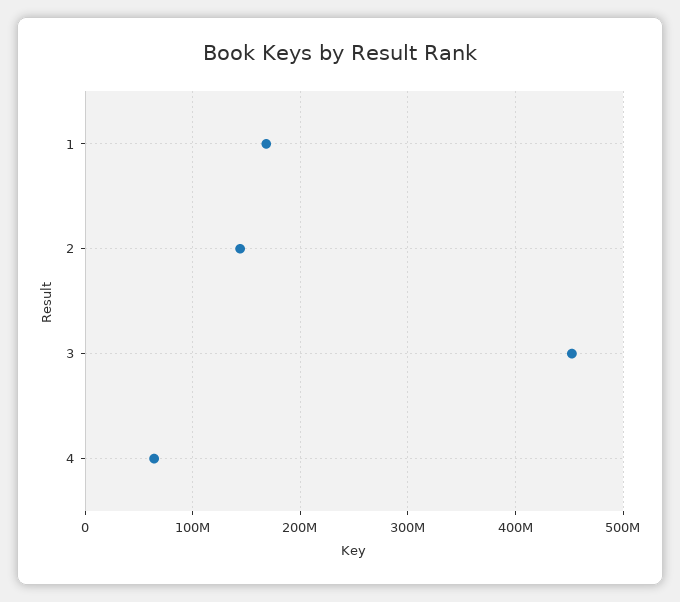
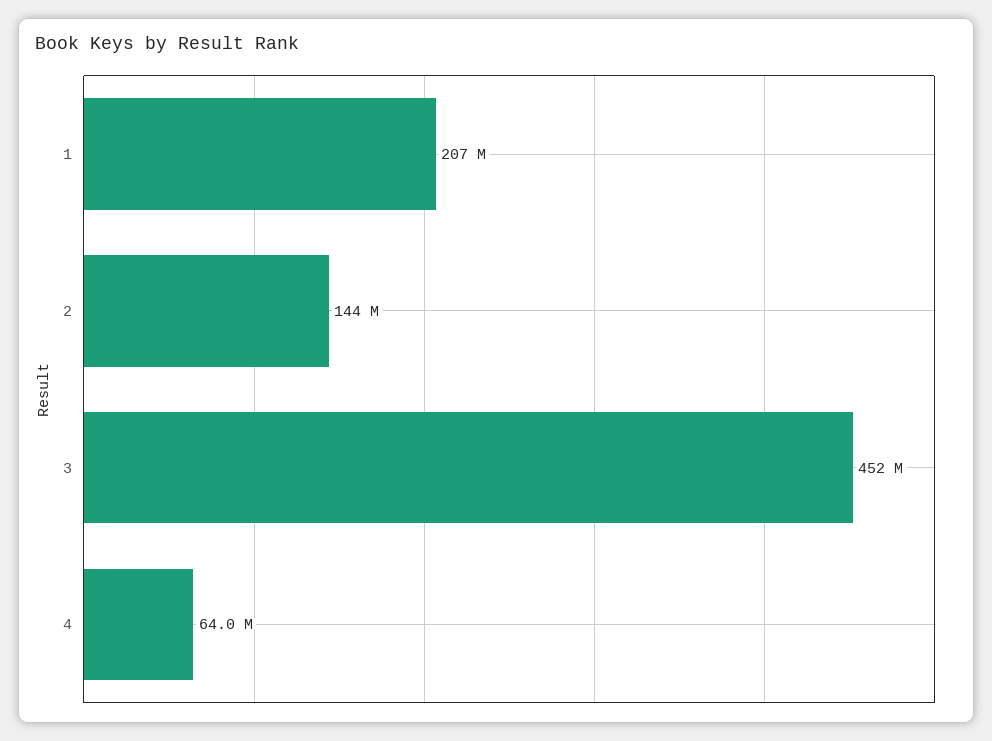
1: 170000000 -> 207000000

